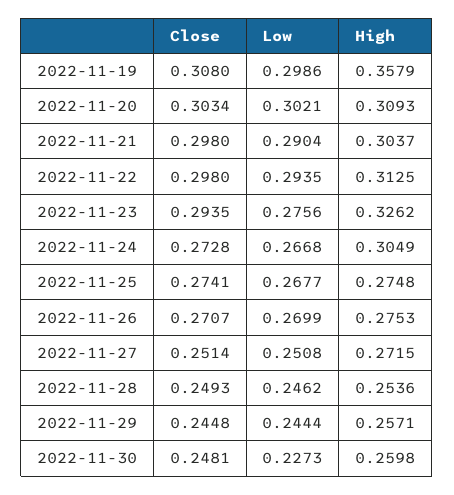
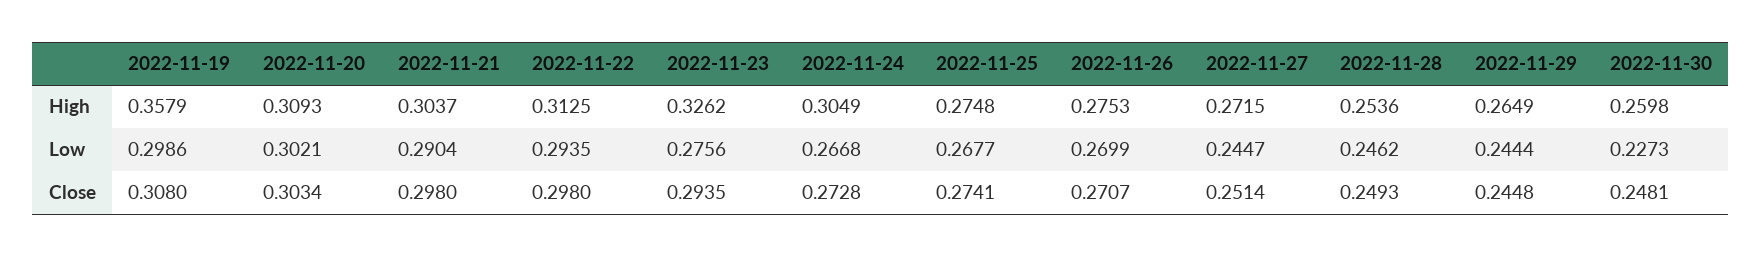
Low, 2022-11-27: 0.2508 -> 0.2447
High, 2022-11-29: 0.2571 -> 0.2649

